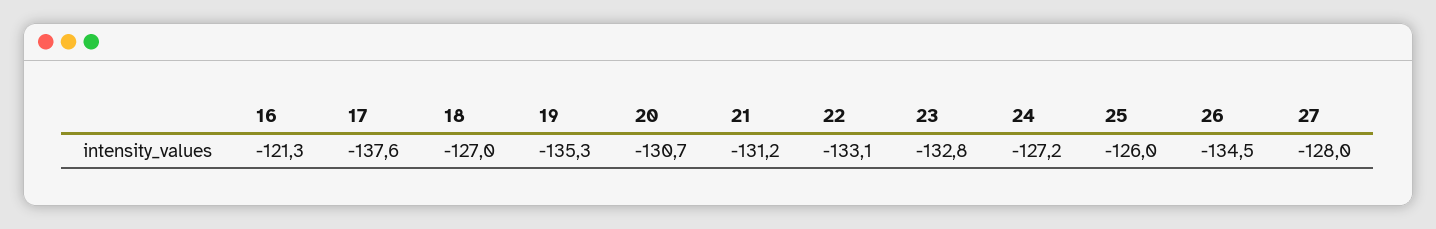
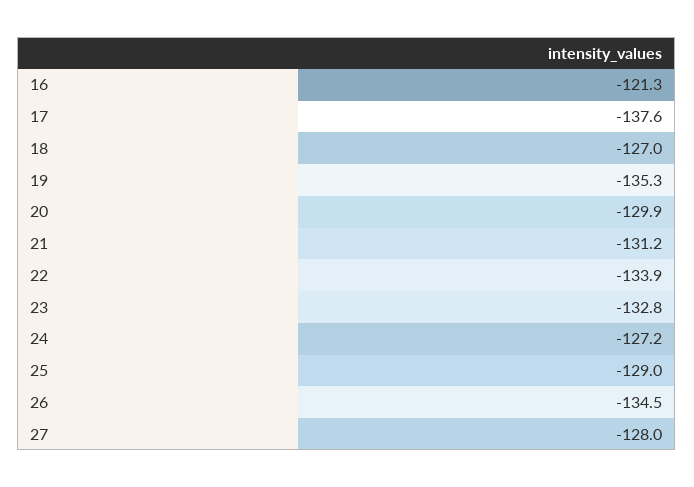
20: -130.7 -> -129.9
22: -133.1 -> -133.9
25: -126 -> -129

